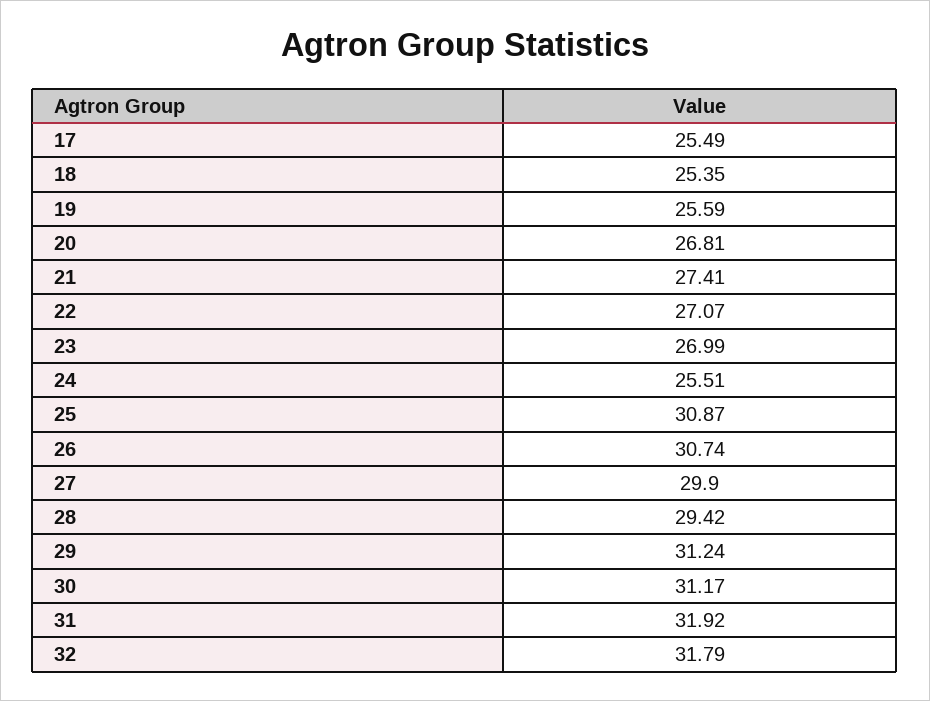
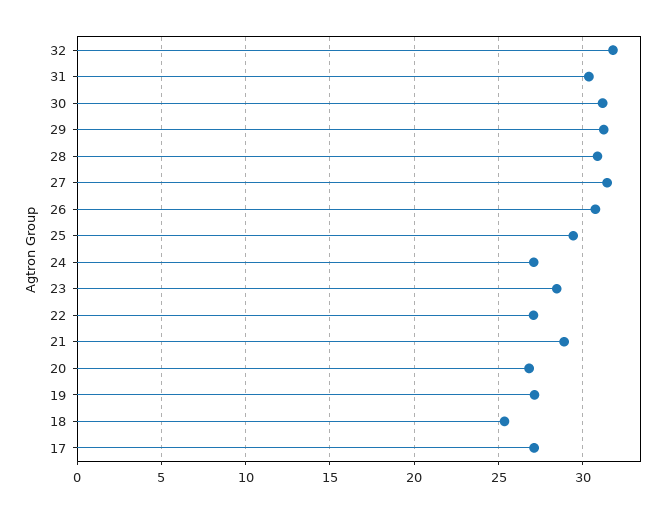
17: 25.49 -> 27
19: 25.59 -> 27
21: 27.41 -> 29
23: 26.99 -> 28.5
24: 25.51 -> 27
25: 30.87 -> 29.5
27: 29.9 -> 31.5
28: 29.42 -> 31
31: 31.92 -> 30.5

